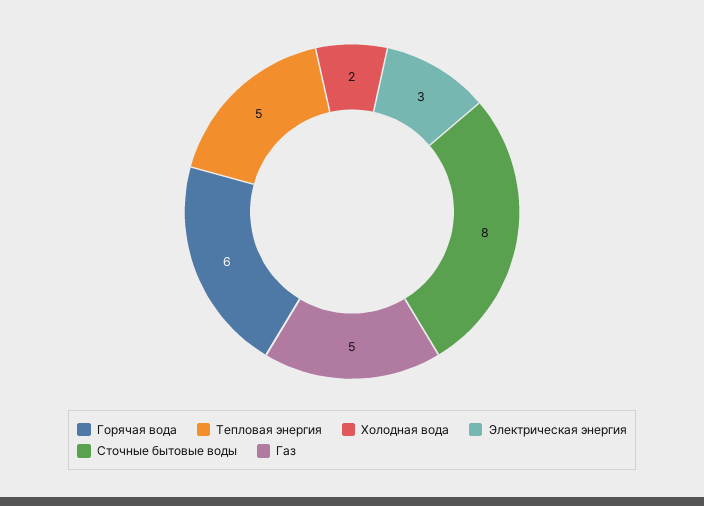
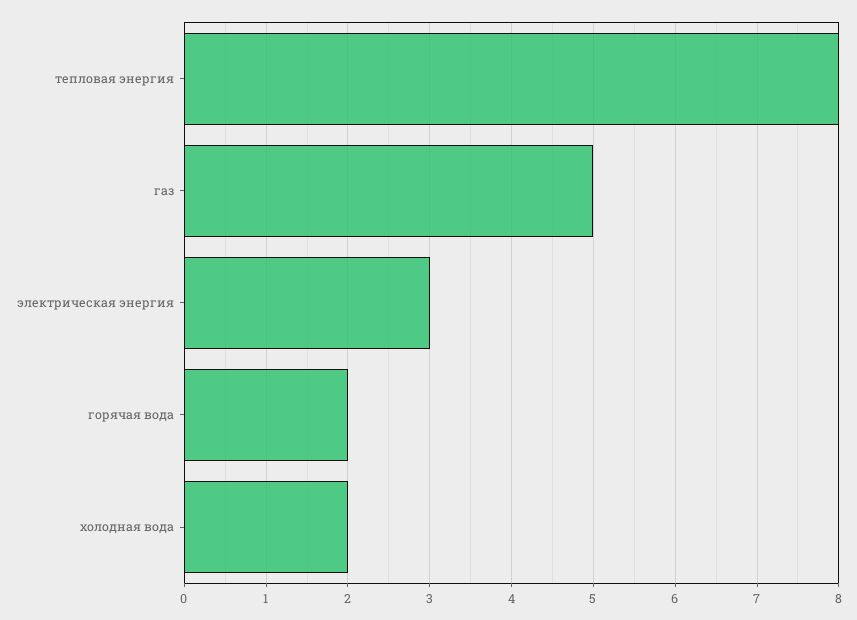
Горячая вода: 6 -> 2
Тепловая энергия: 5 -> 8
Сточные бытовые воды: 8 -> none

